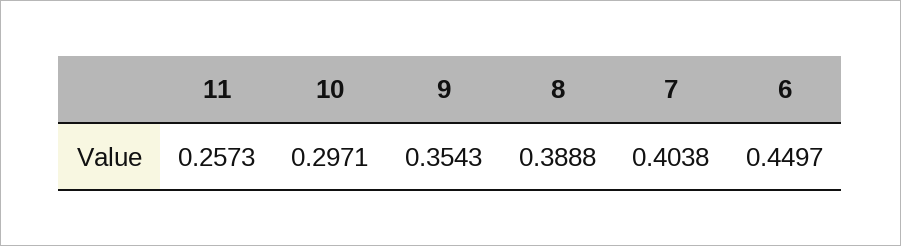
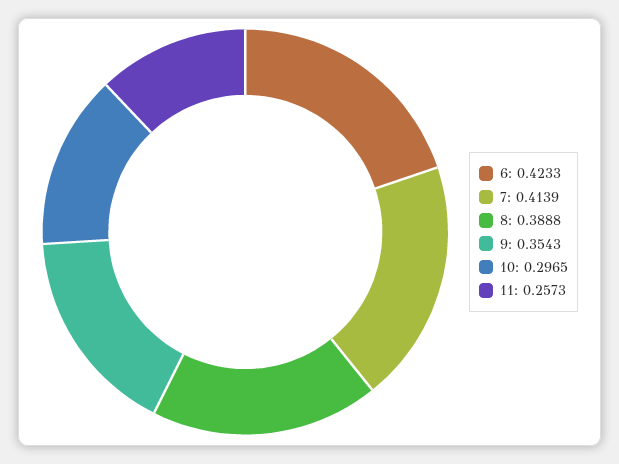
10: 0.2971 -> 0.2965
7: 0.4038 -> 0.4139
6: 0.4497 -> 0.4233

